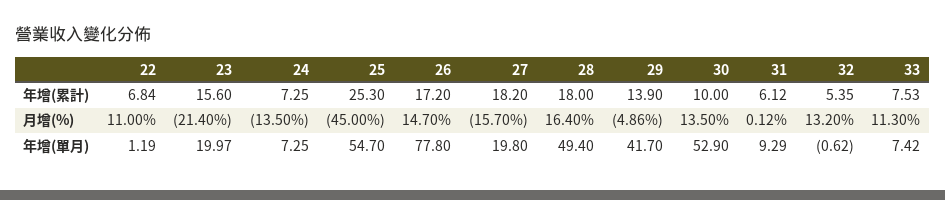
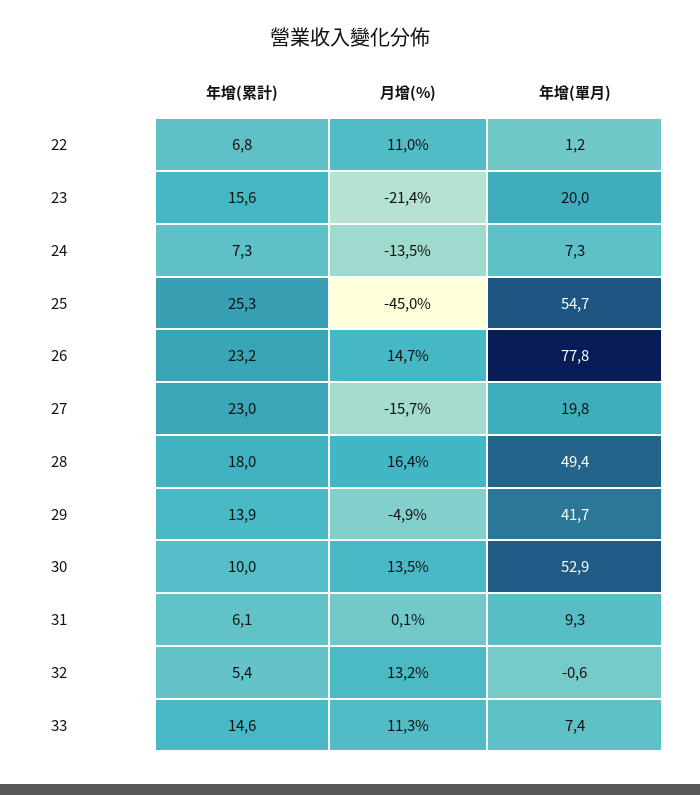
26, 年增(累計): 17.2 -> 23.2
27, 年增(累計): 18.2 -> 23
33, 年增(累計): 7.53 -> 14.6

